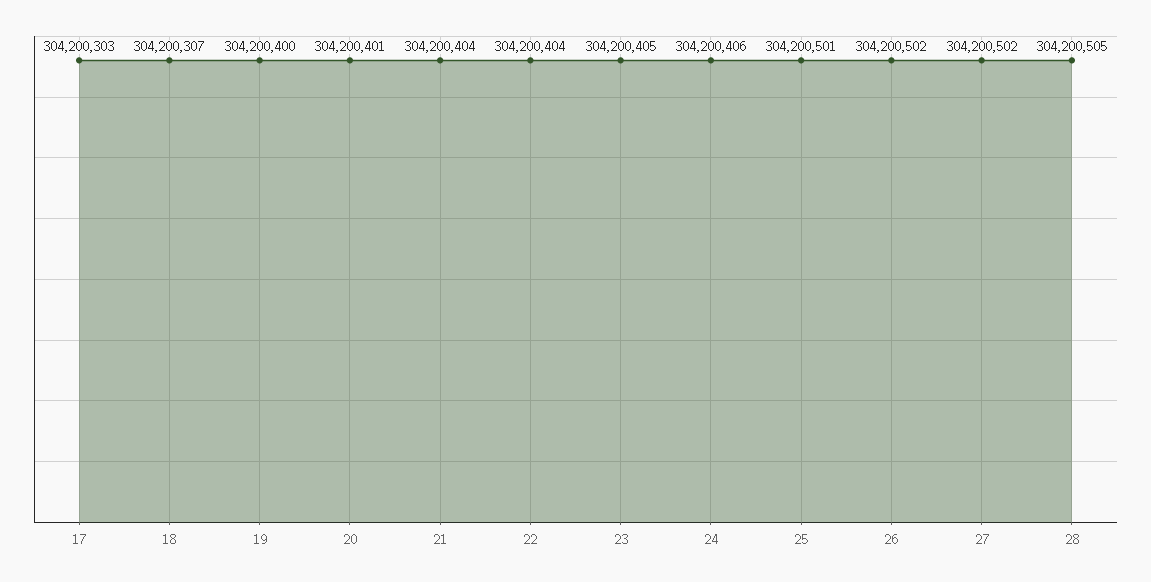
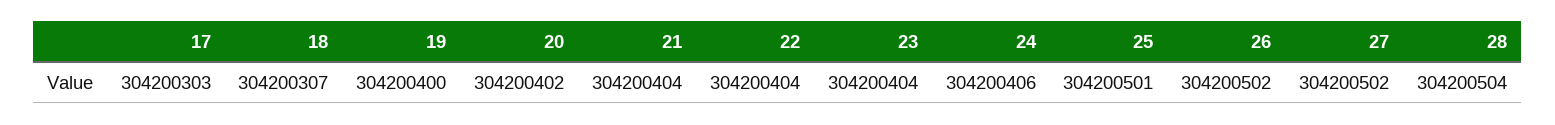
20: 304200401 -> 304200402
23: 304200405 -> 304200404
28: 304200505 -> 304200504

